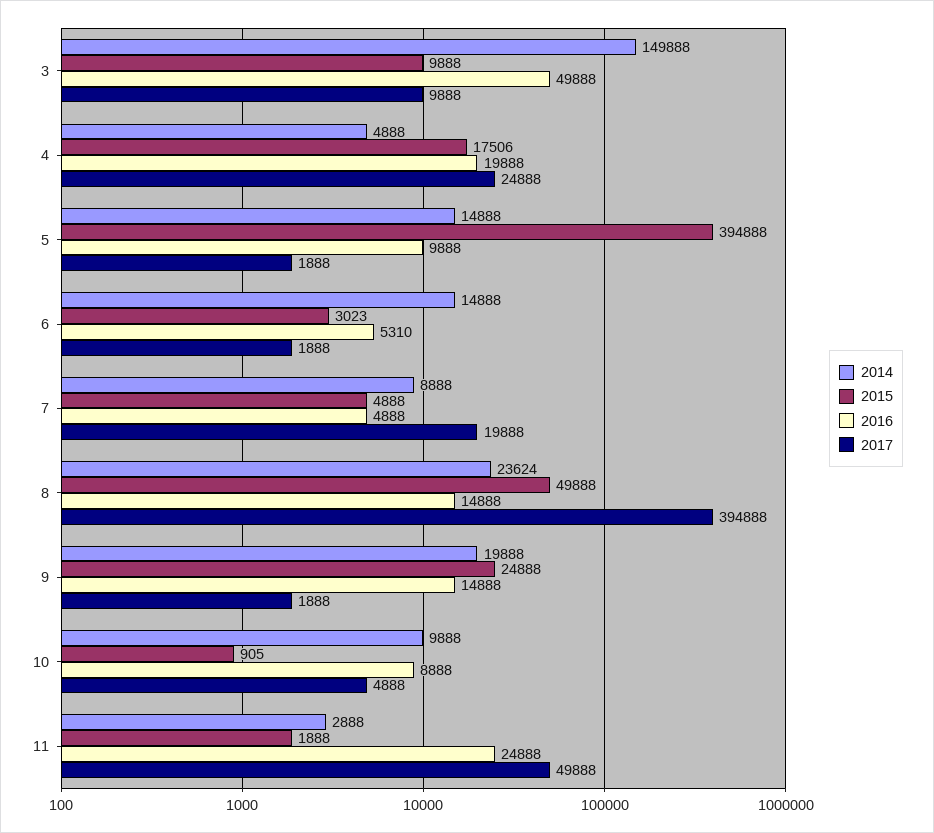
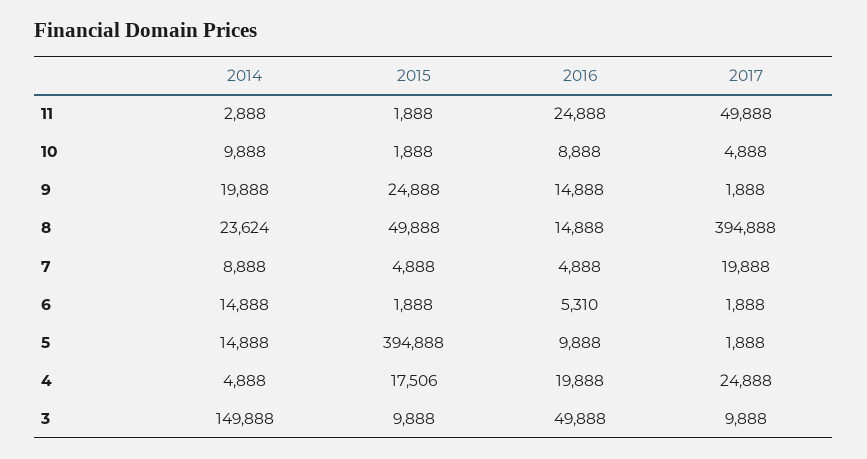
2015, 6: 3023 -> 1888
2015, 10: 905 -> 1888

